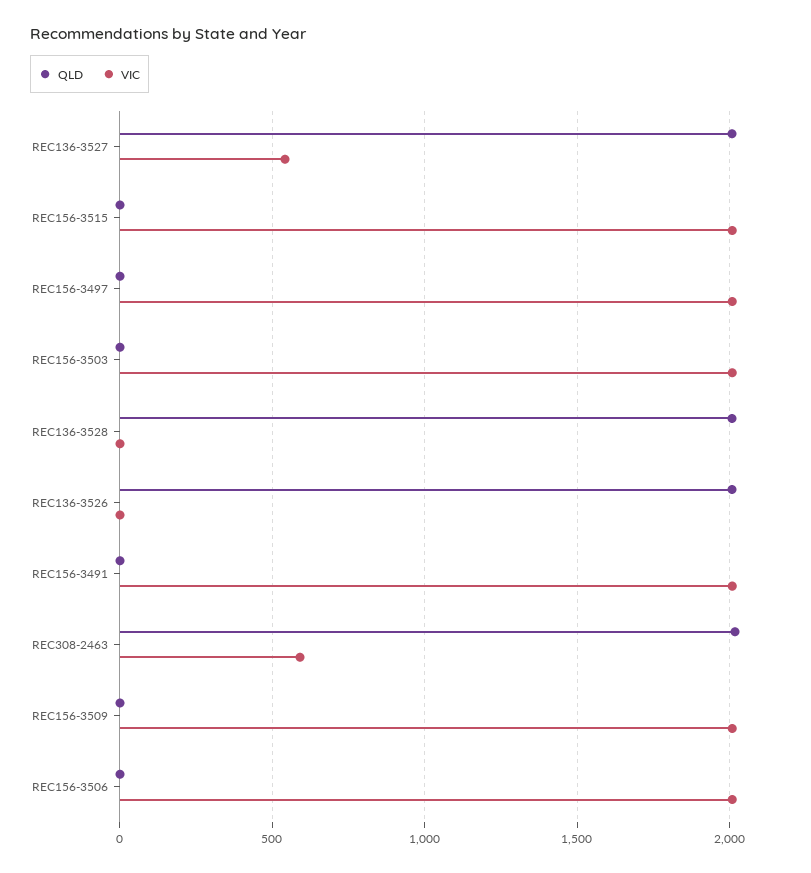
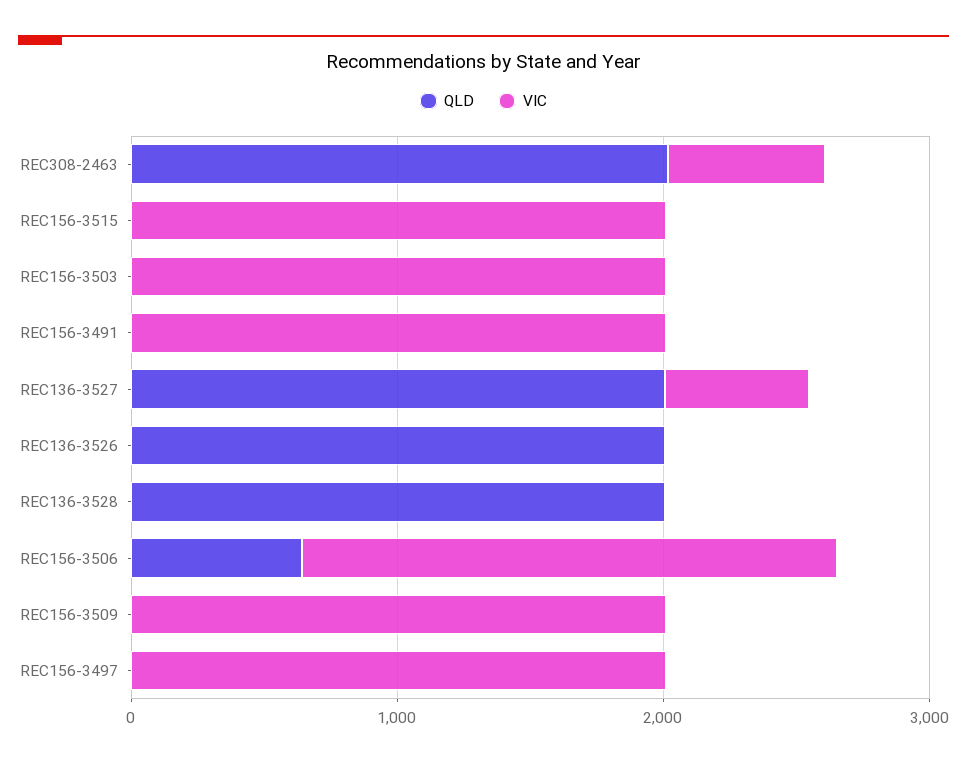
QLD, REC156-3506: 0 -> 600

